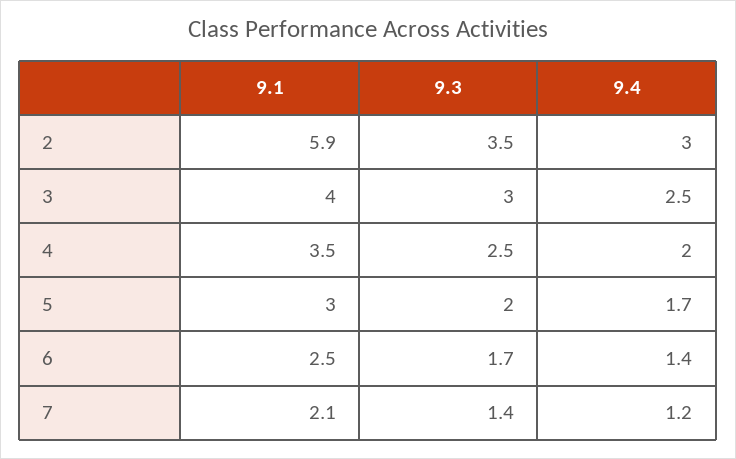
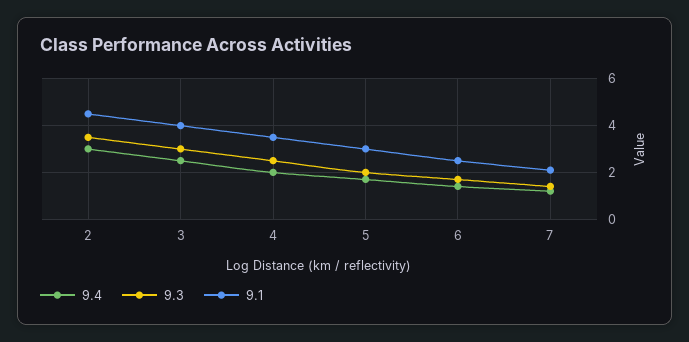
9.1, 2: 5.9 -> 4.5

